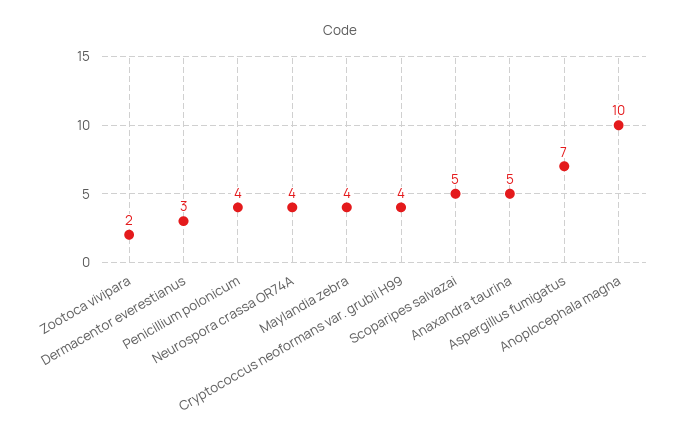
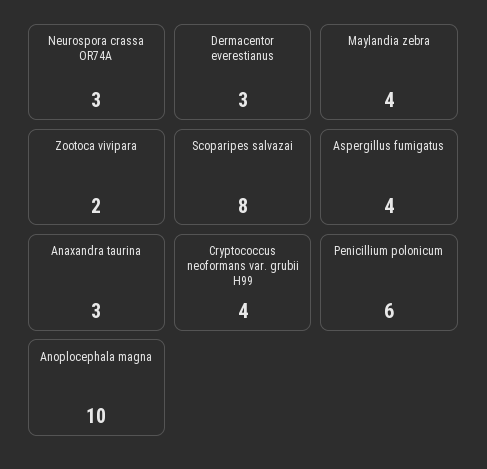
Penicillium polonicum: 4 -> 6
Neurospora crassa OR74A: 4 -> 3
Scoparipes salvazai: 5 -> 8
Anaxandra taurina: 5 -> 3
Aspergillus fumigatus: 7 -> 4

